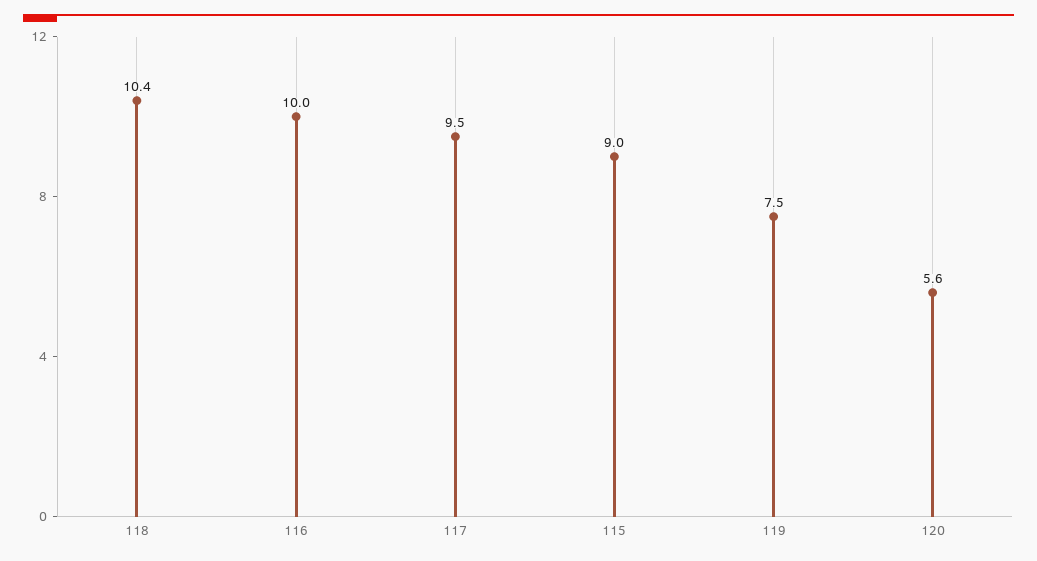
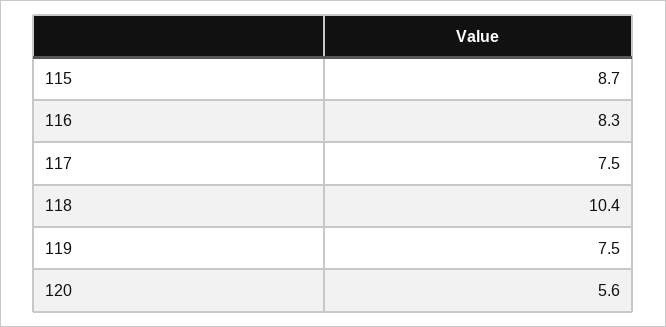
116: 10 -> 8.3
117: 9.5 -> 7.5
115: 9 -> 8.7

